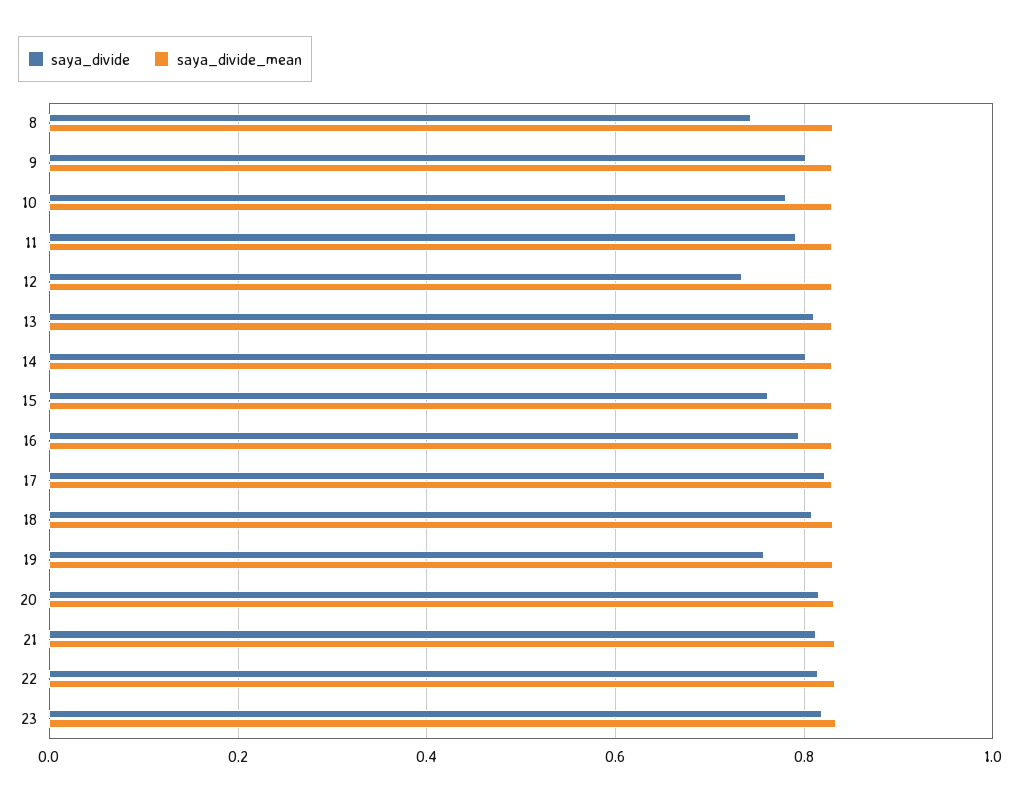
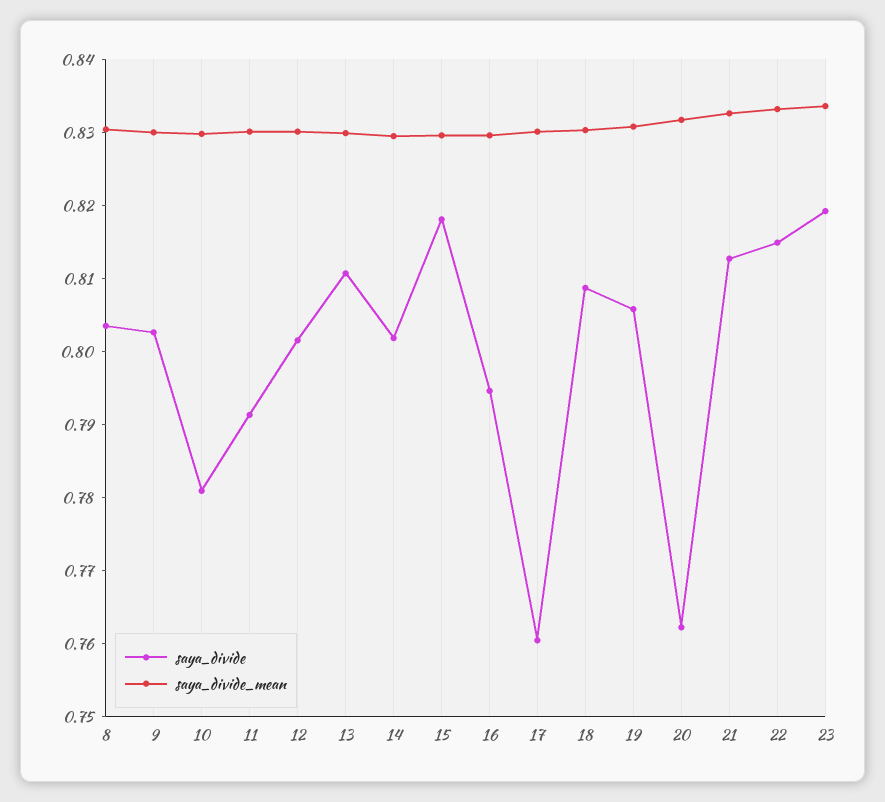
saya_divide, 8: 0.74 -> 0.804
saya_divide, 12: 0.74 -> 0.802
saya_divide, 15: 0.76 -> 0.818
saya_divide, 17: 0.82 -> 0.76
saya_divide, 19: 0.76 -> 0.806
saya_divide, 20: 0.82 -> 0.762

